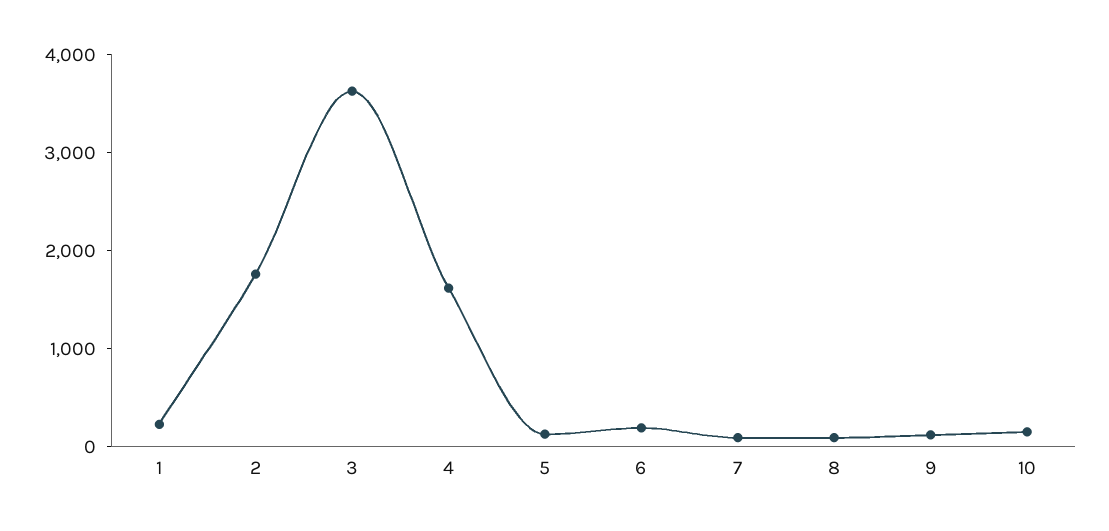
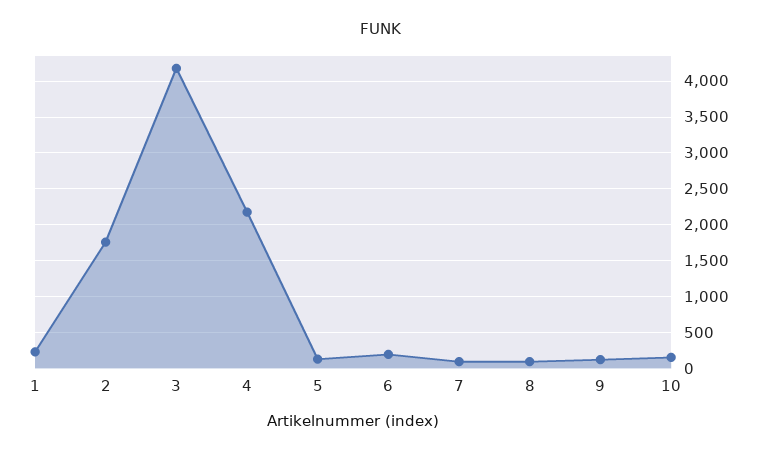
3: 3600 -> 4200
4: 1600 -> 2200

